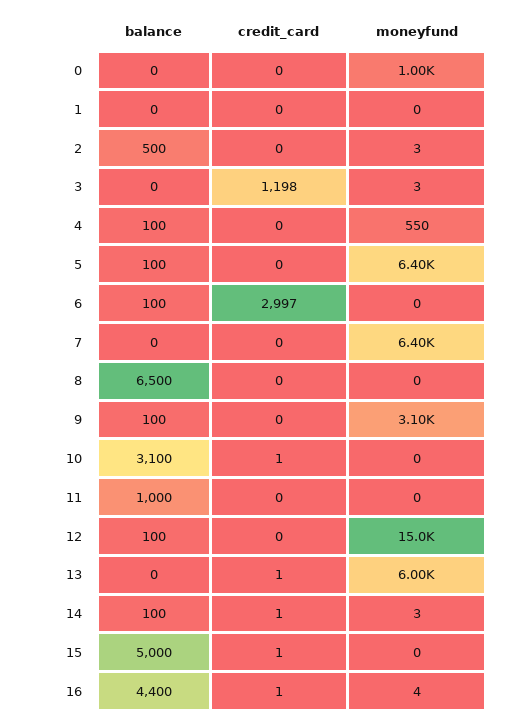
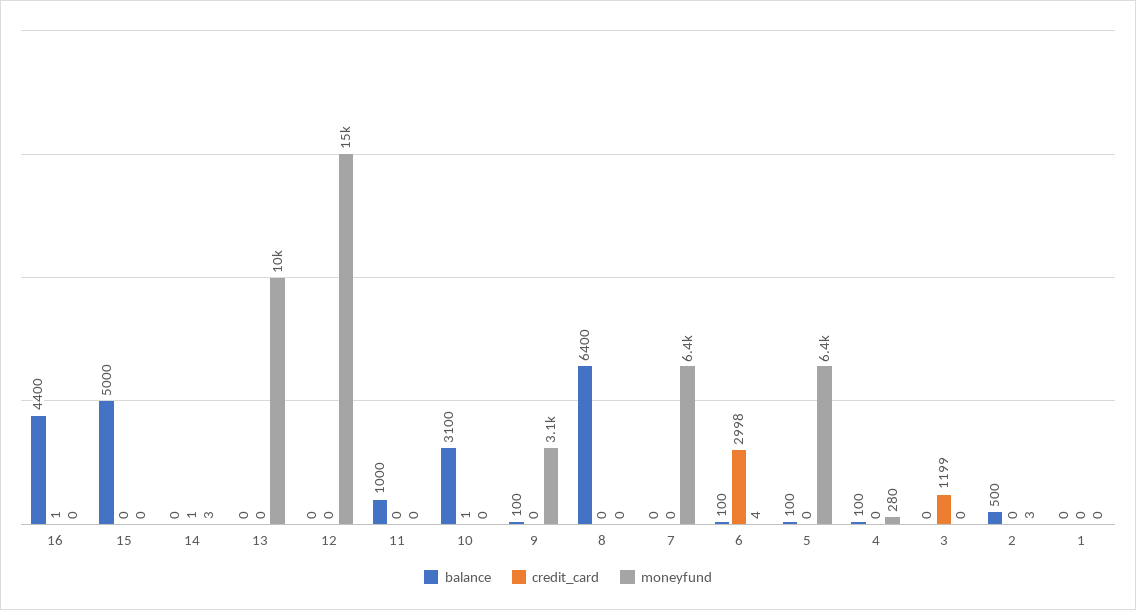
balance, 0: 0 -> none
credit_card, 0: 0 -> none
moneyfund, 0: 1000 -> none
credit_card, 3: 1198 -> 1199
moneyfund, 3: 3 -> 0
moneyfund, 4: 550 -> 280
credit_card, 6: 2997 -> 2998
moneyfund, 6: 0 -> 4
balance, 8: 6500 -> 6400
balance, 12: 100 -> 0
credit_card, 13: 1 -> 0
moneyfund, 13: 6000 -> 10000
balance, 14: 100 -> 0
credit_card, 15: 1 -> 0
moneyfund, 16: 4 -> 0

